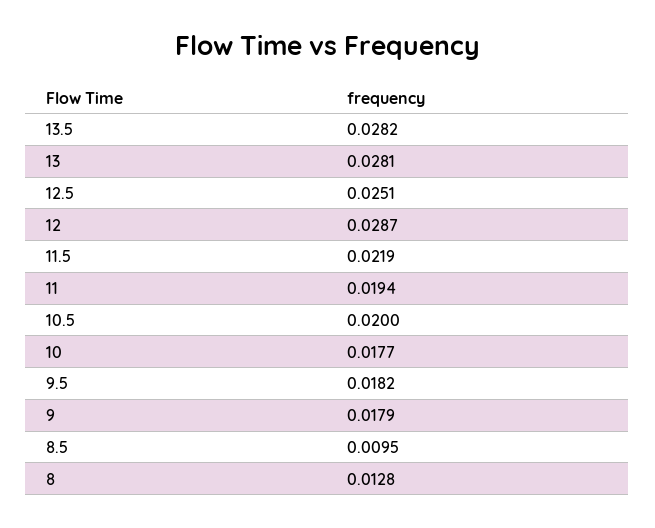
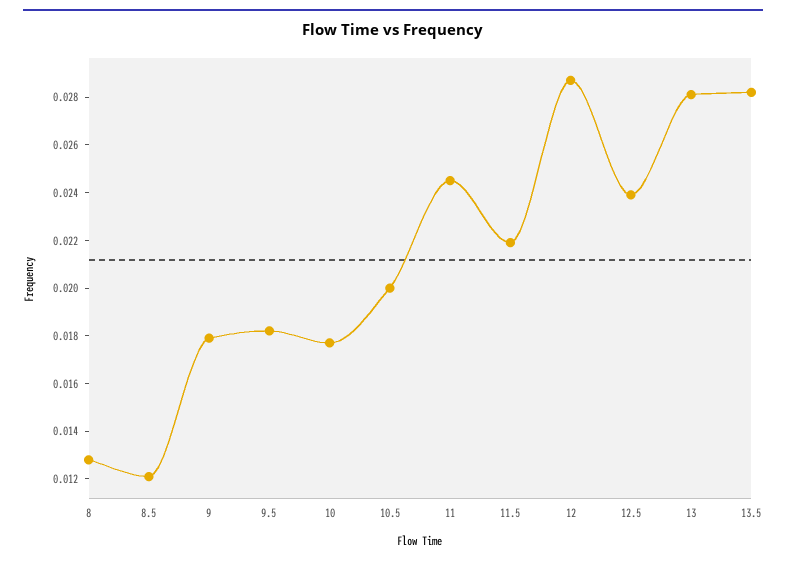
12.5: 0.0251 -> 0.024
11: 0.0194 -> 0.0245
8.5: 0.0095 -> 0.012

